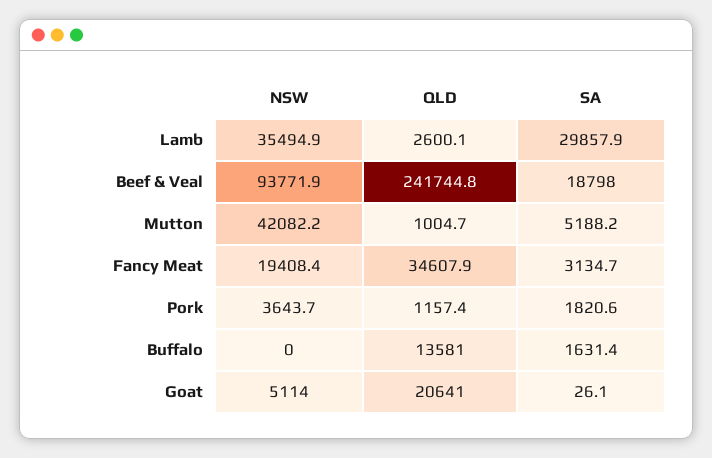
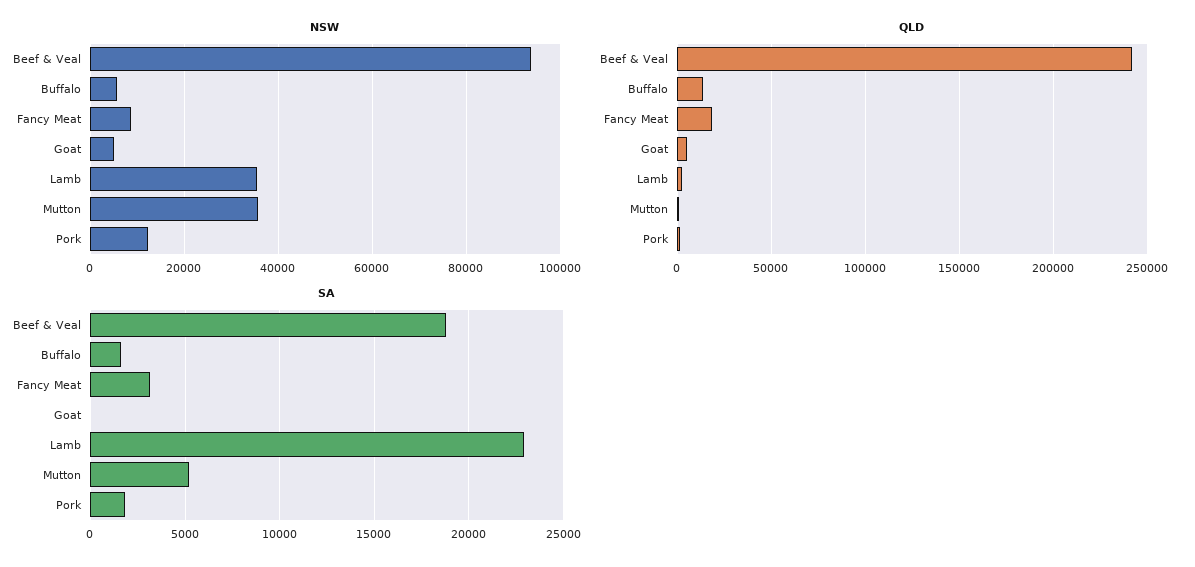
SA, Lamb: 29857.9 -> 23000
NSW, Mutton: 42082.2 -> 36000
NSW, Fancy Meat: 19408.4 -> 8000
QLD, Fancy Meat: 34607.9 -> 20000
NSW, Pork: 3643.7 -> 12000
NSW, Buffalo: 0 -> 6000
QLD, Goat: 20641 -> 5000

